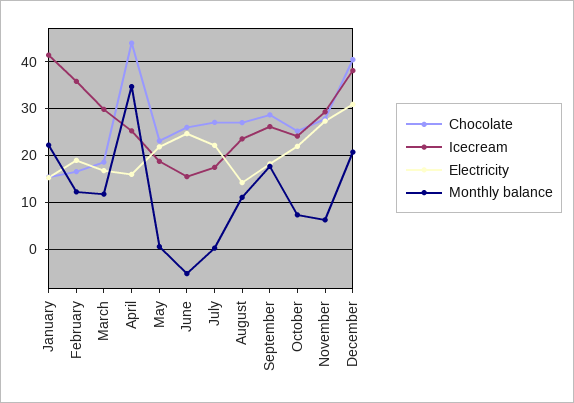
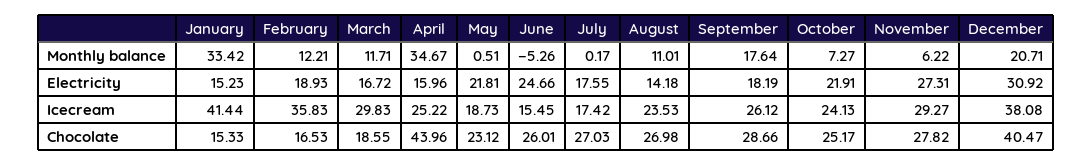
Monthly balance, January: 22 -> 33.42
Electricity, July: 22 -> 17.55

